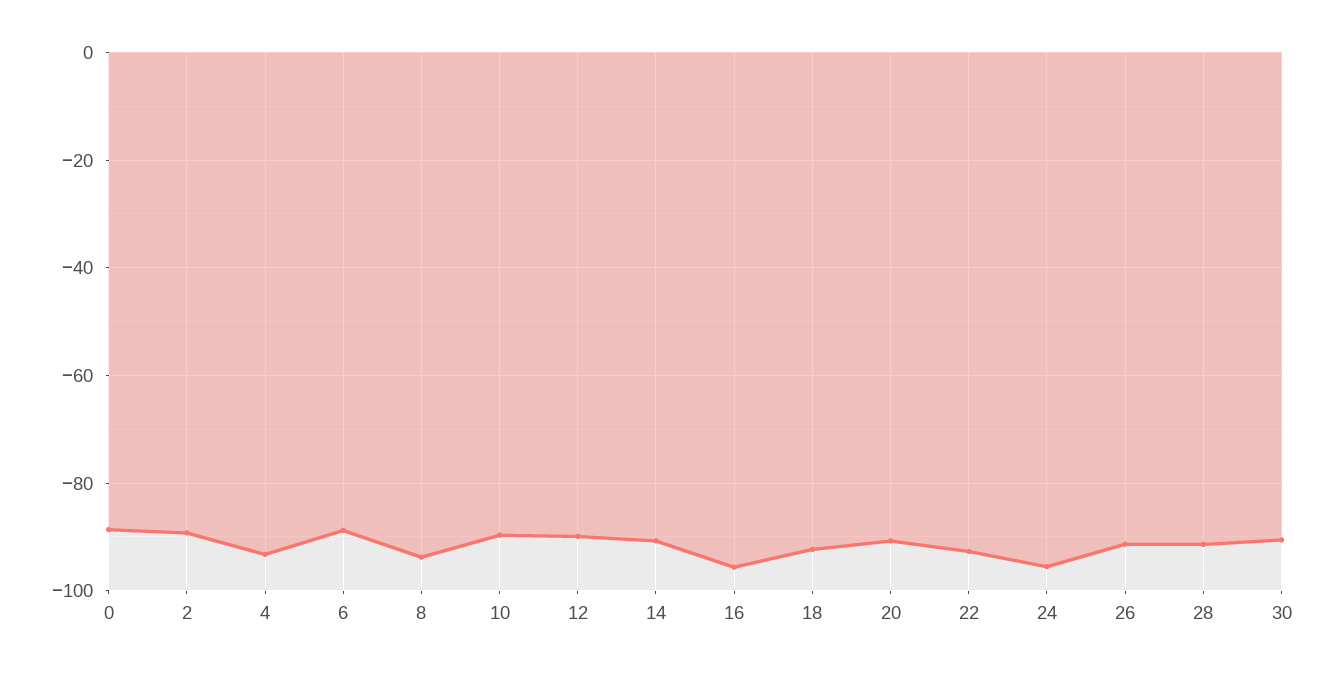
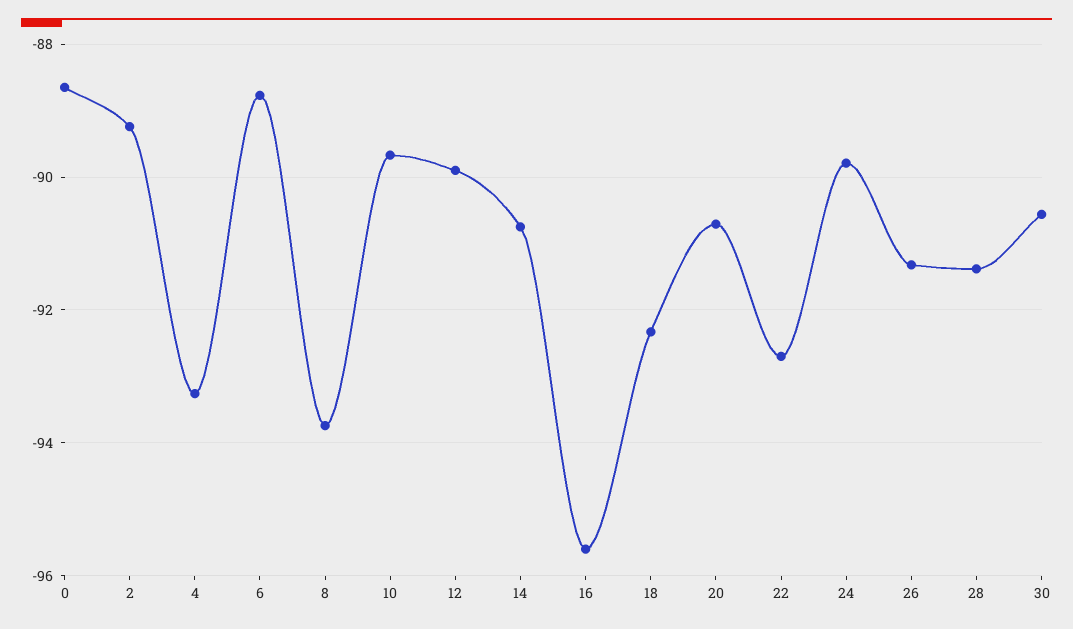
24: -96 -> -89.8

